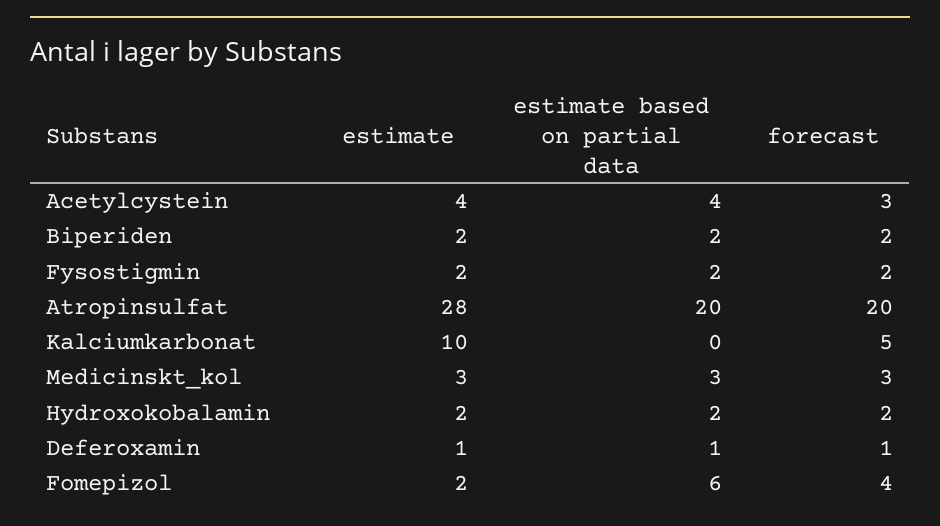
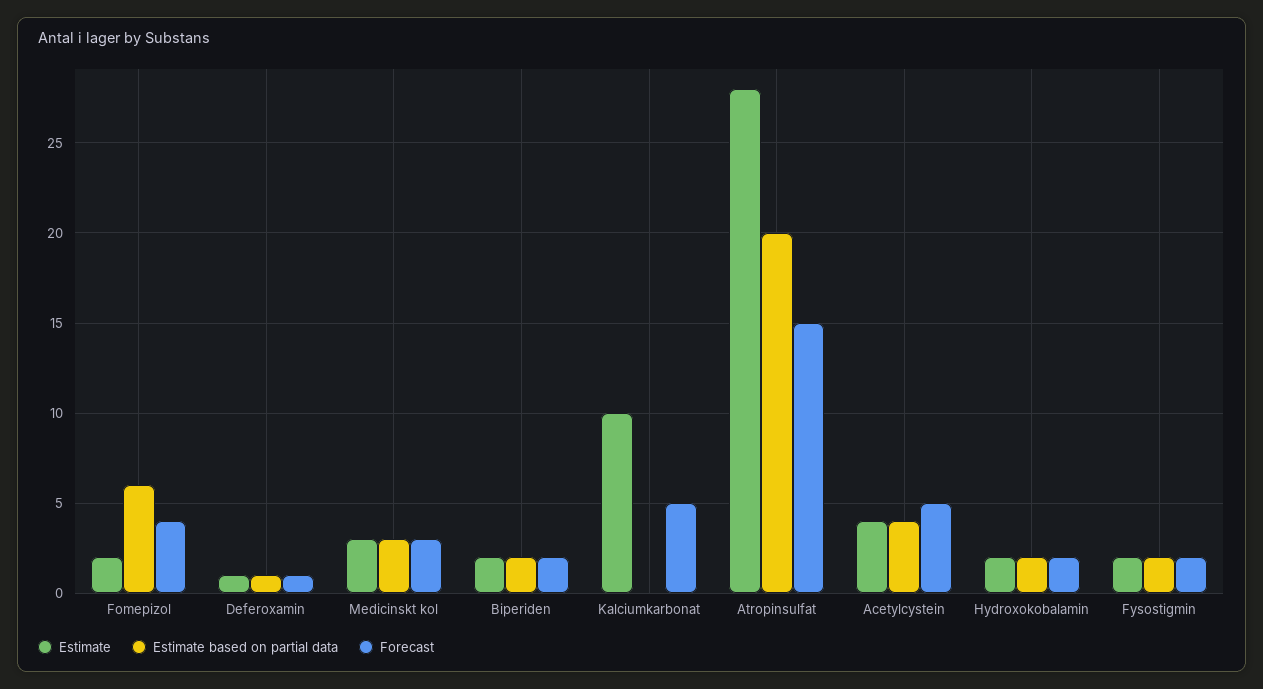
forecast, Acetylcystein: 3 -> 5
forecast, Atropinsulfat: 20 -> 15

